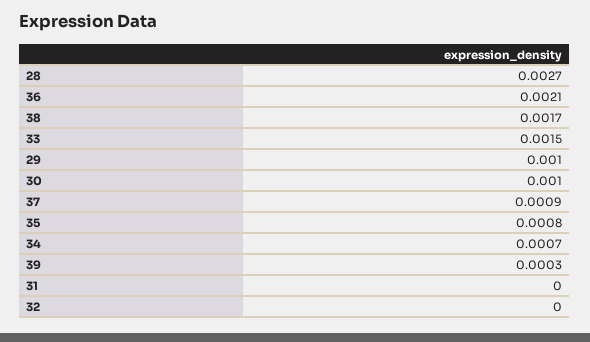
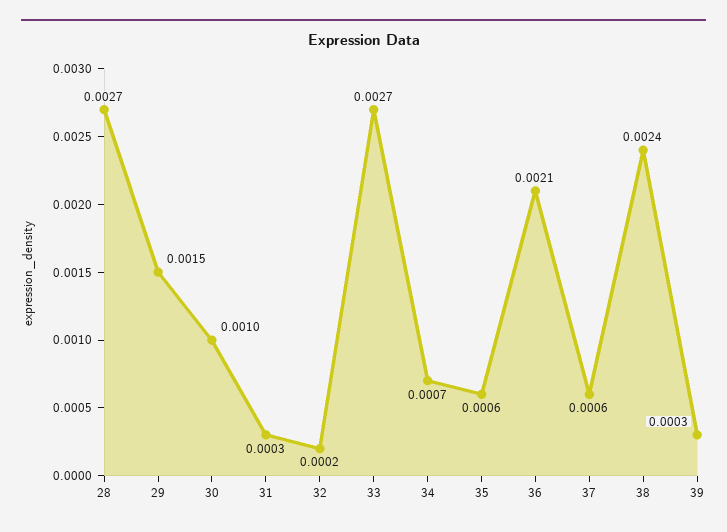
38: 0.0017 -> 0.0024
33: 0.0015 -> 0.0027
29: 0.001 -> 0.0015
37: 0.0009 -> 0.0006
35: 0.0008 -> 0.0006
31: 0 -> 0.0003
32: 0 -> 0.0002

